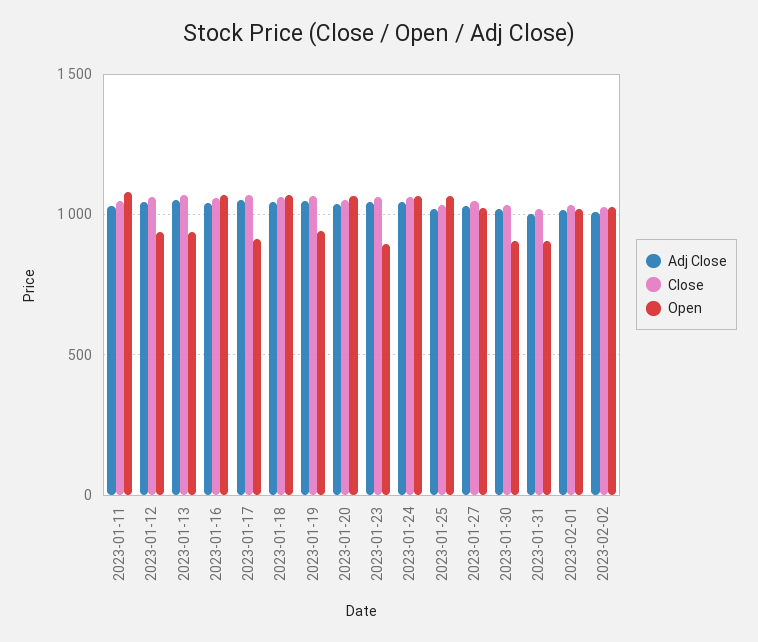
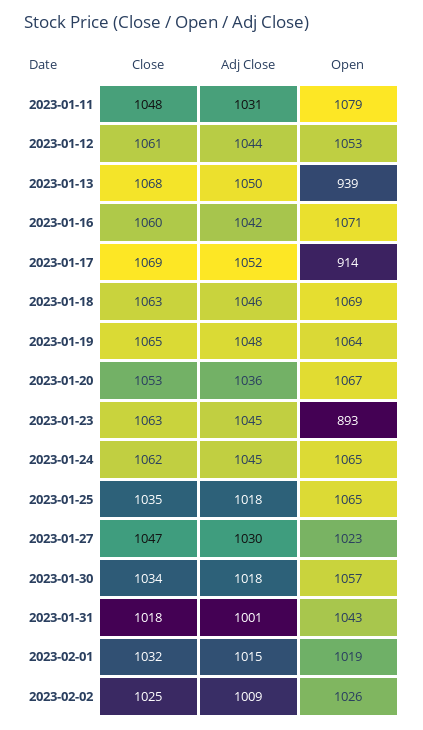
Open, 2023-01-12: 950 -> 1053
Open, 2023-01-19: 950 -> 1064
Open, 2023-01-30: 900 -> 1057
Open, 2023-01-31: 900 -> 1043

